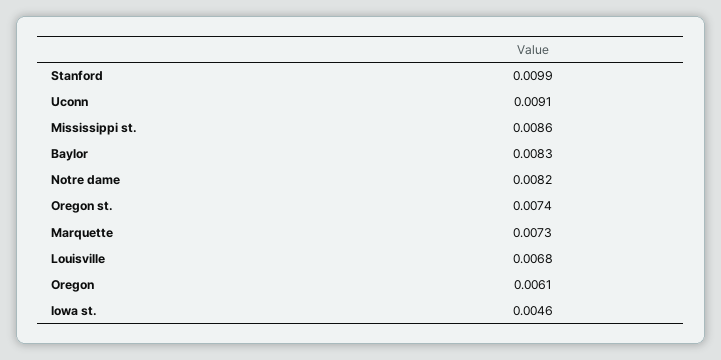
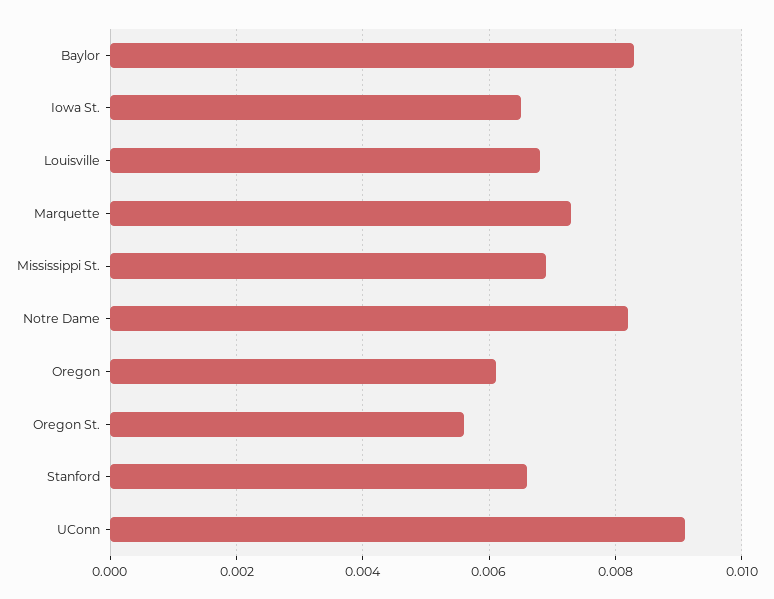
Stanford: 0.0099 -> 0.0065
Mississippi st.: 0.0086 -> 0.007
Oregon st.: 0.0074 -> 0.0055
Iowa st.: 0.0046 -> 0.0065

